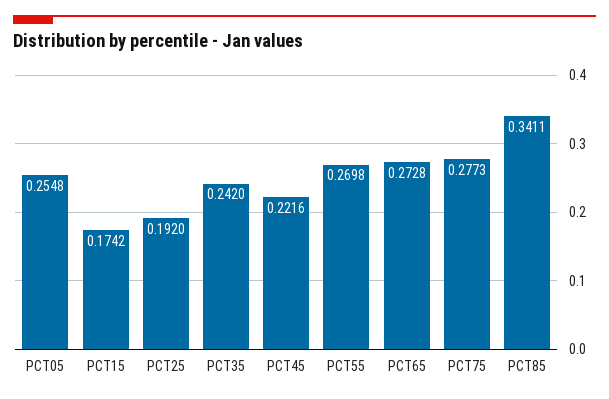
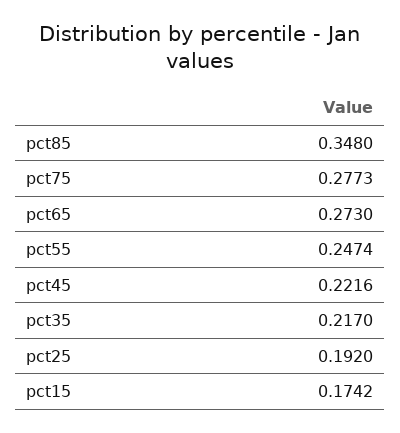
PCT05: 0.2548 -> none
PCT35: 0.242 -> 0.217
PCT55: 0.2698 -> 0.2474
PCT65: 0.2728 -> 0.273
PCT85: 0.3411 -> 0.348

